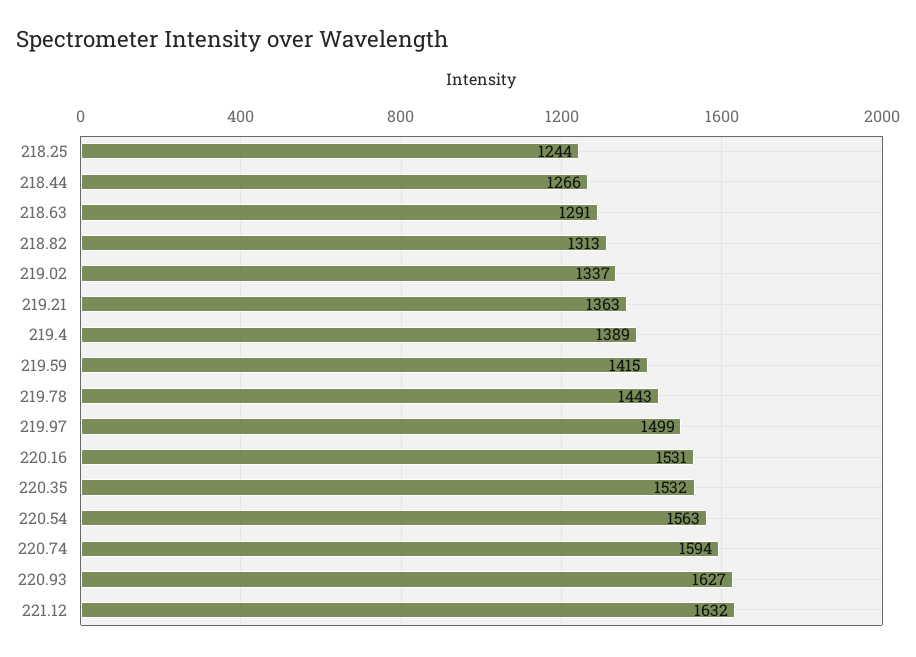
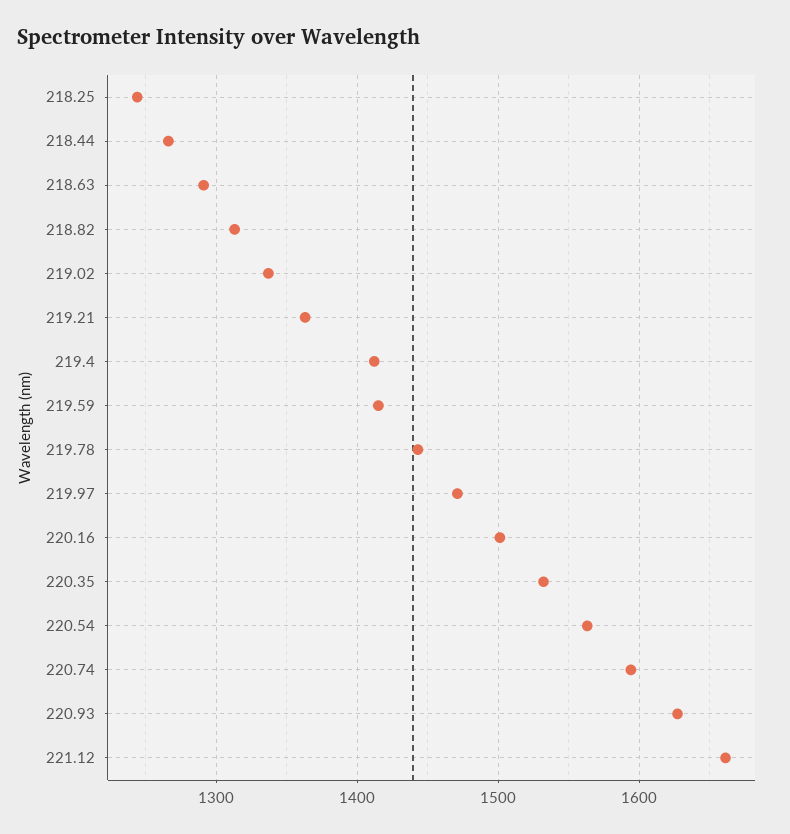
219.4: 1389 -> 1410
219.97: 1499 -> 1470
220.16: 1531 -> 1500
221.12: 1632 -> 1660

